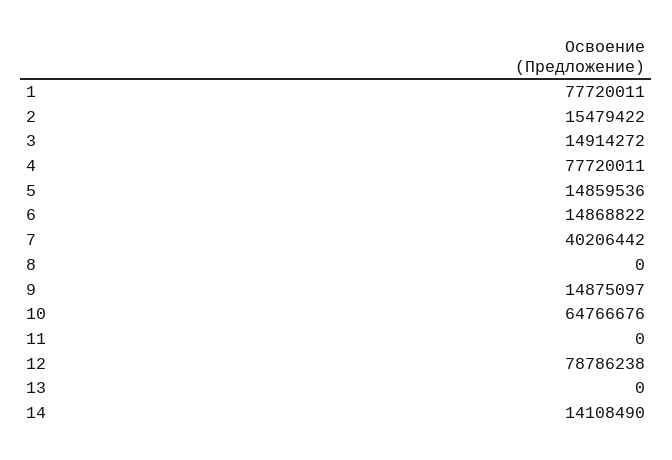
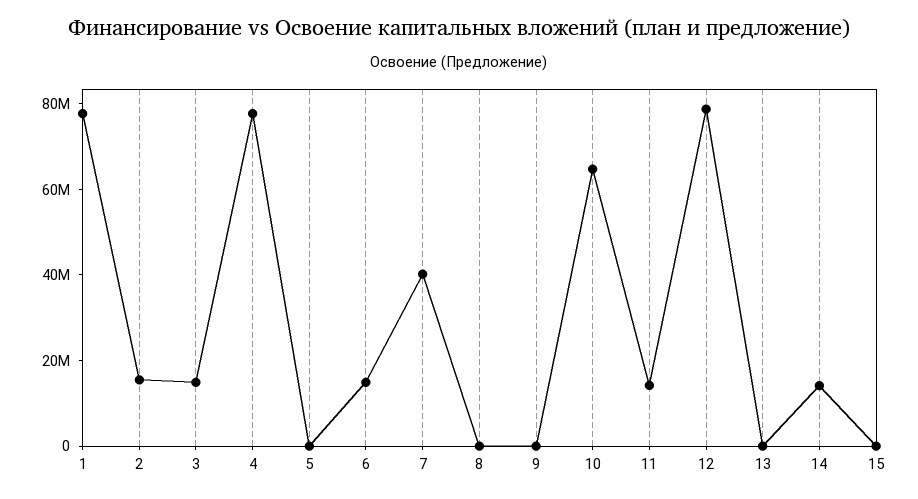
5: 14859536 -> 0
9: 14875097 -> 0
11: 0 -> 15000000
15: none -> 0

